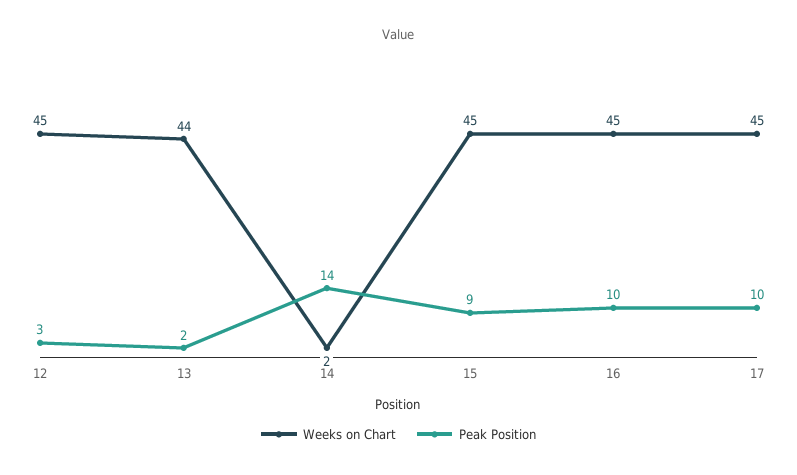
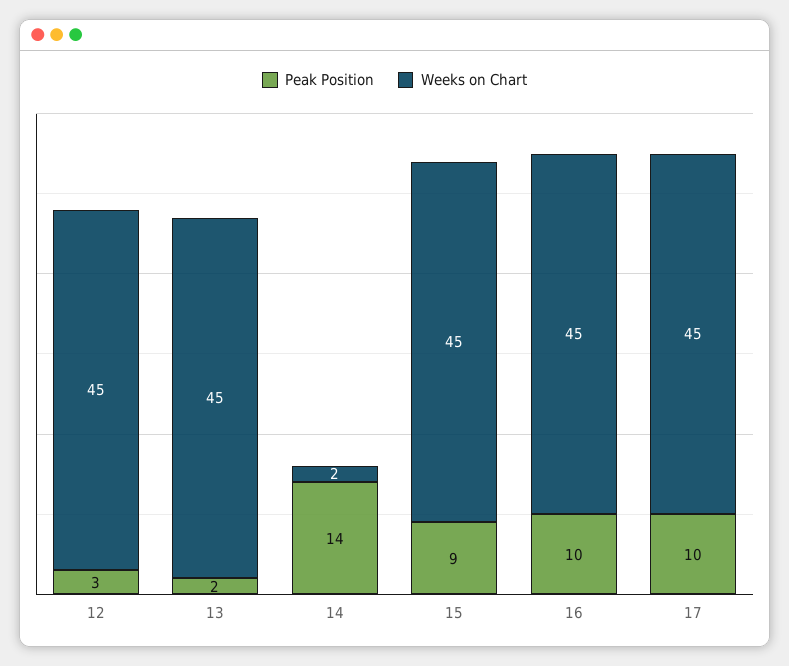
Weeks on Chart, 13: 44 -> 45

